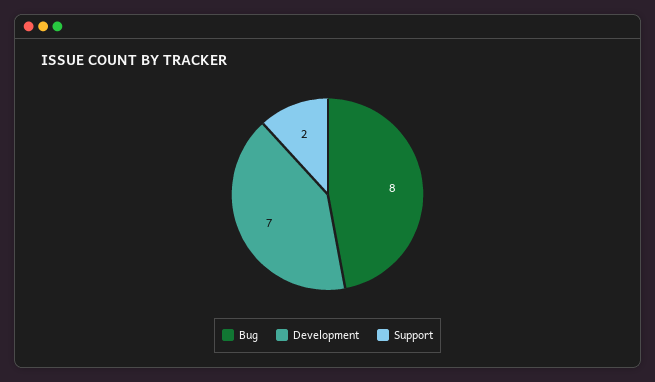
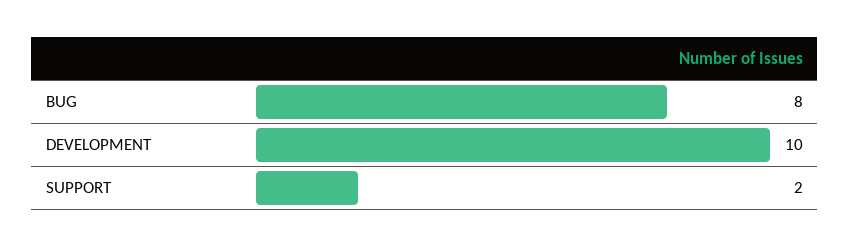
Development: 7 -> 10

